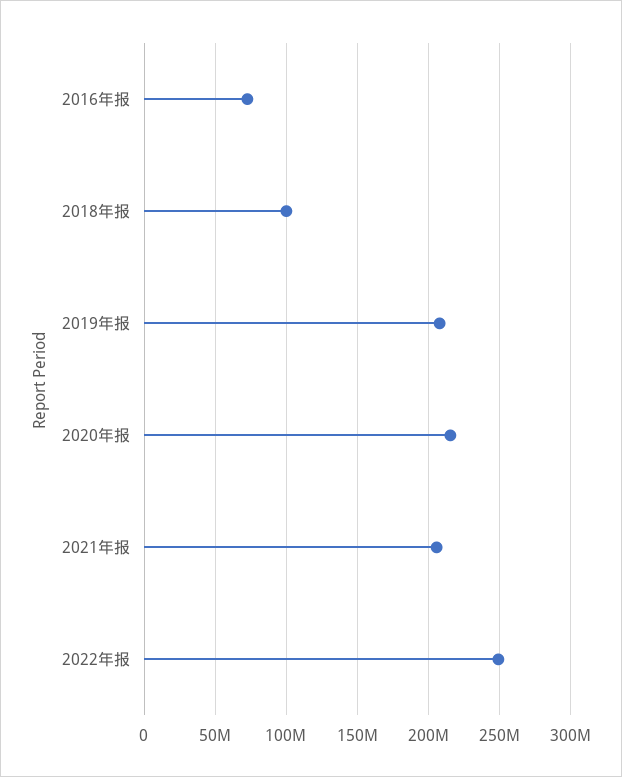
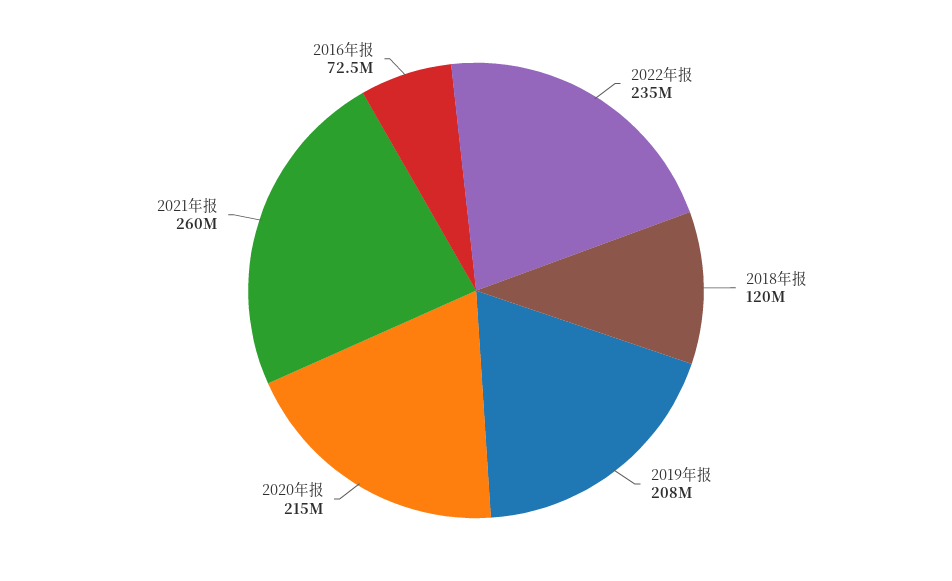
2018年报: 100000000 -> 120000000
2021年报: 205000000 -> 260000000
2022年报: 250000000 -> 235000000

